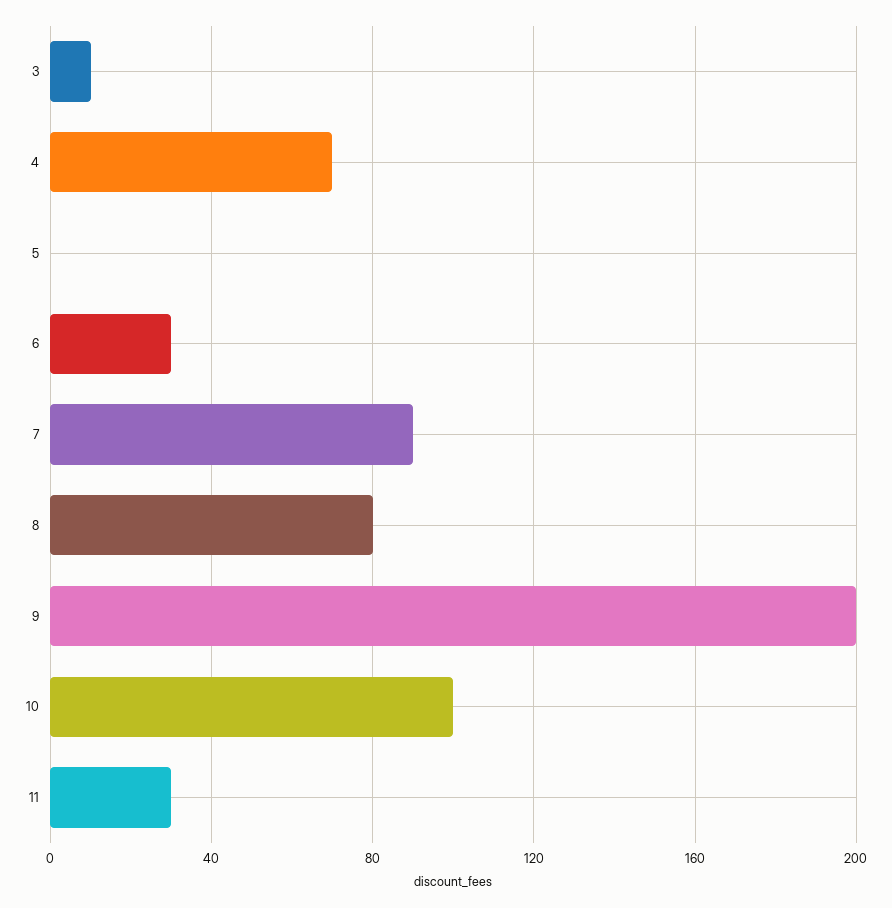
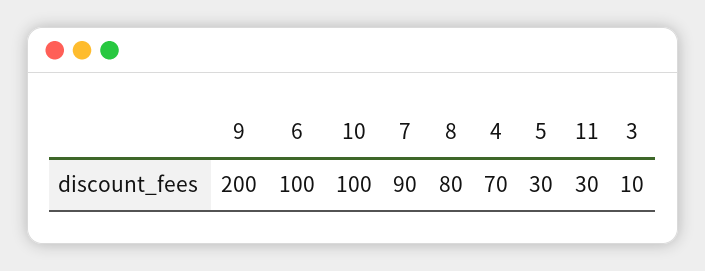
5: 0 -> 30
6: 30 -> 100

